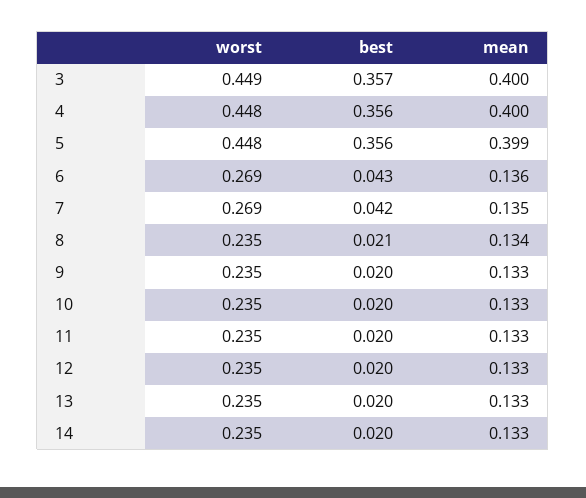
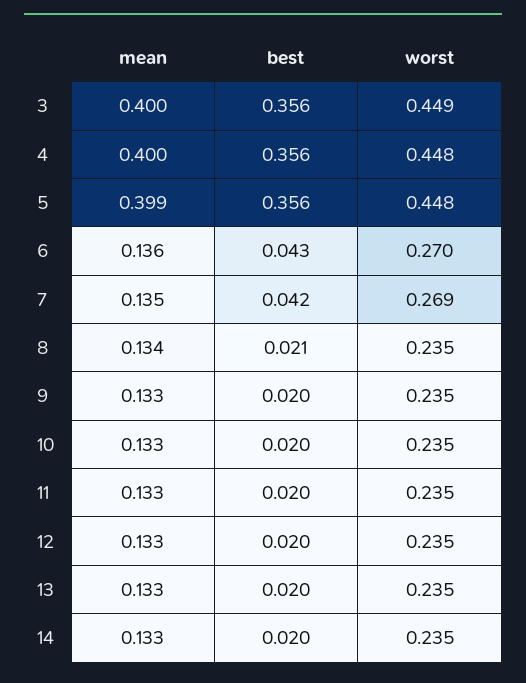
best, 3: 0.357 -> 0.356
worst, 6: 0.269 -> 0.27

